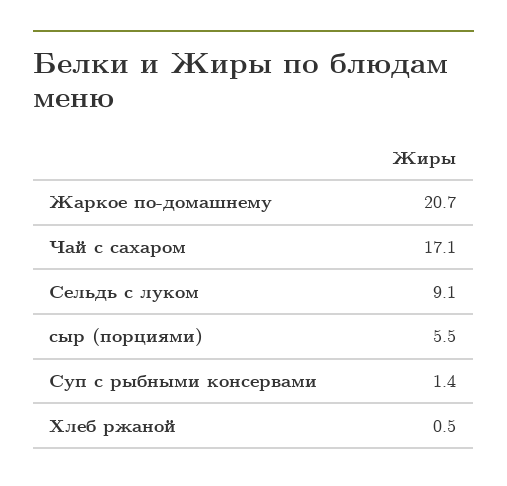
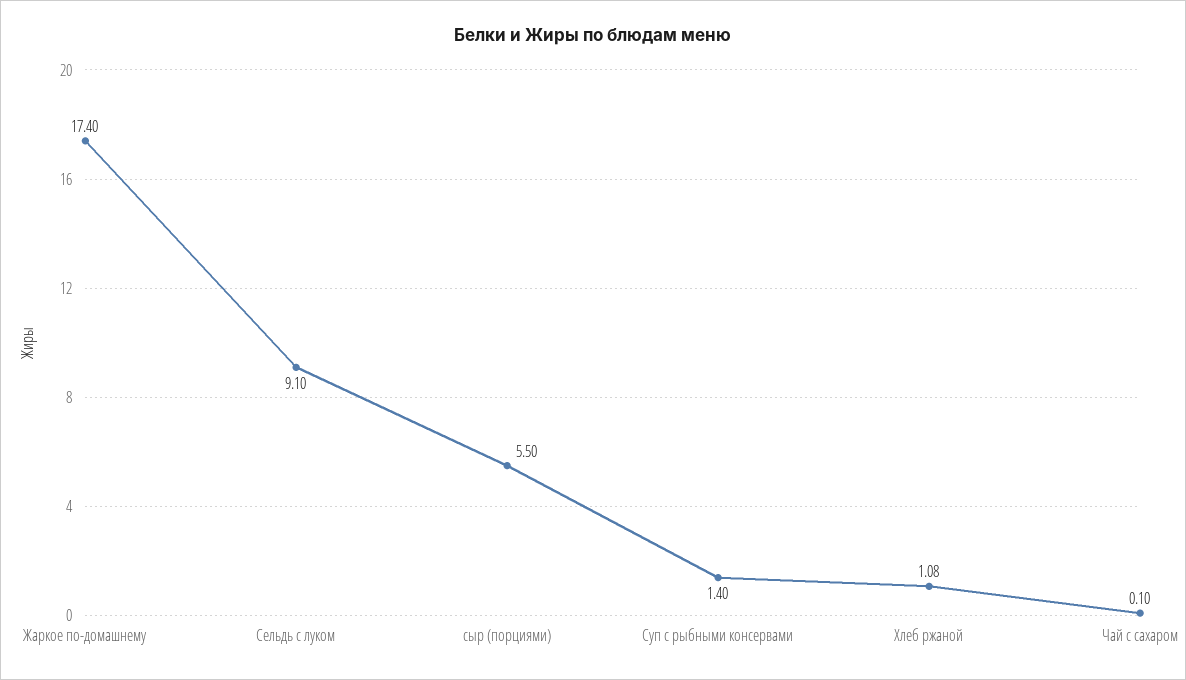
Жаркое по-домашнему: 20.7 -> 17.4
Чай с сахаром: 17.1 -> 0.1
Хлеб ржаной: 0.5 -> 1.08

